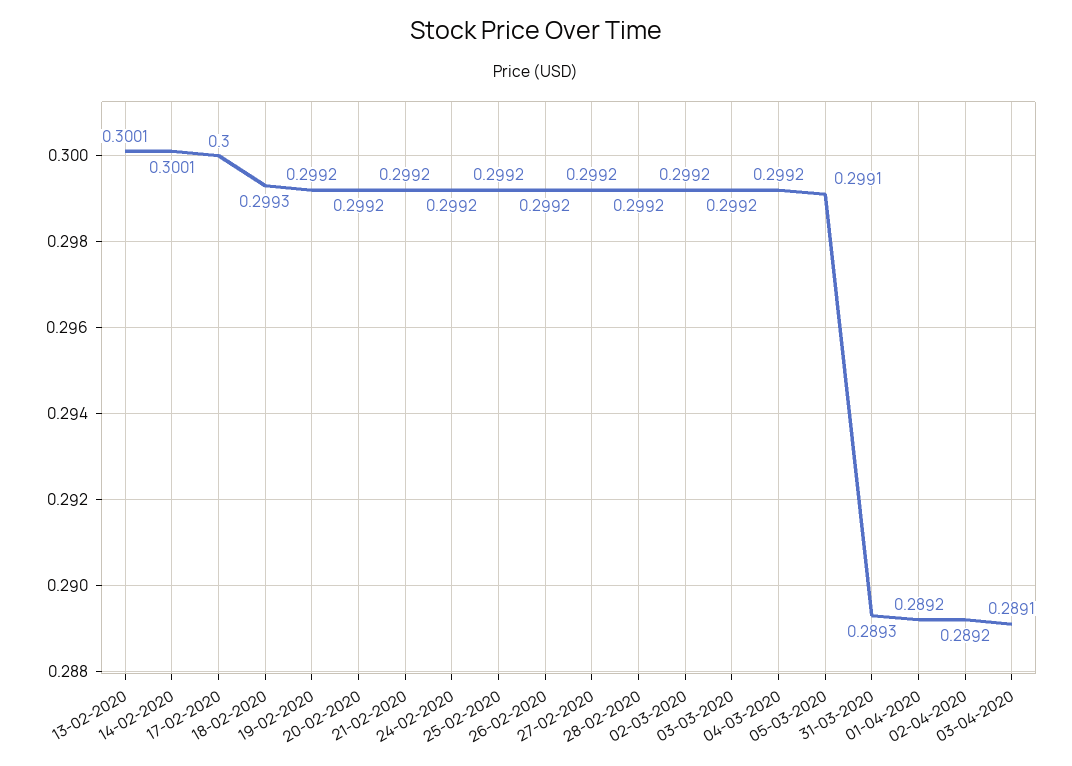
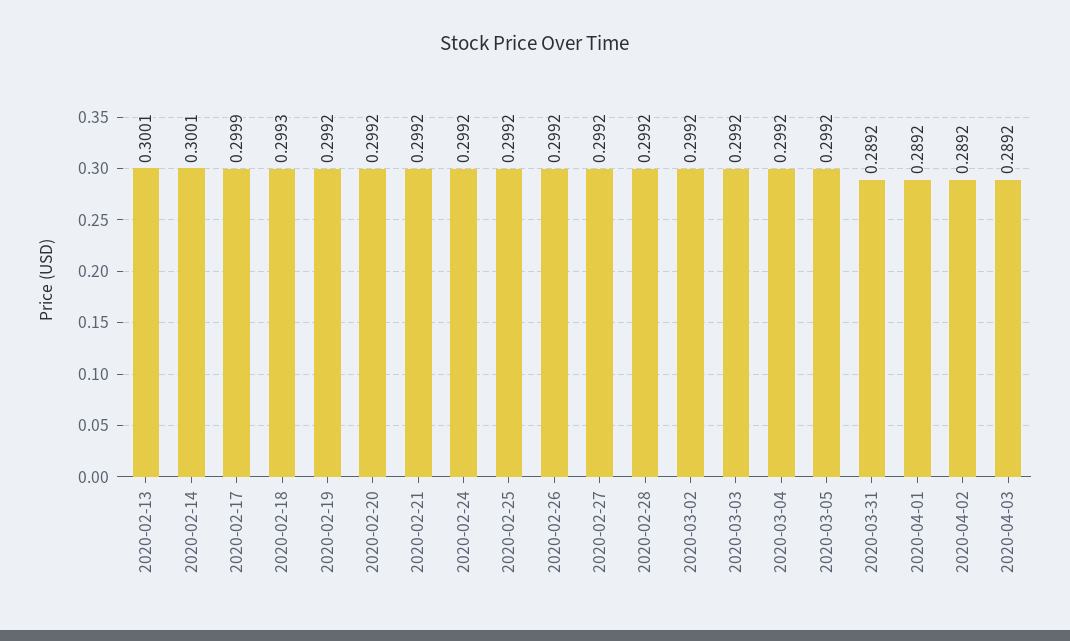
17-02-2020: 0.3 -> 0.2999
05-03-2020: 0.2991 -> 0.2992
31-03-2020: 0.2893 -> 0.2892
03-04-2020: 0.2891 -> 0.2892

